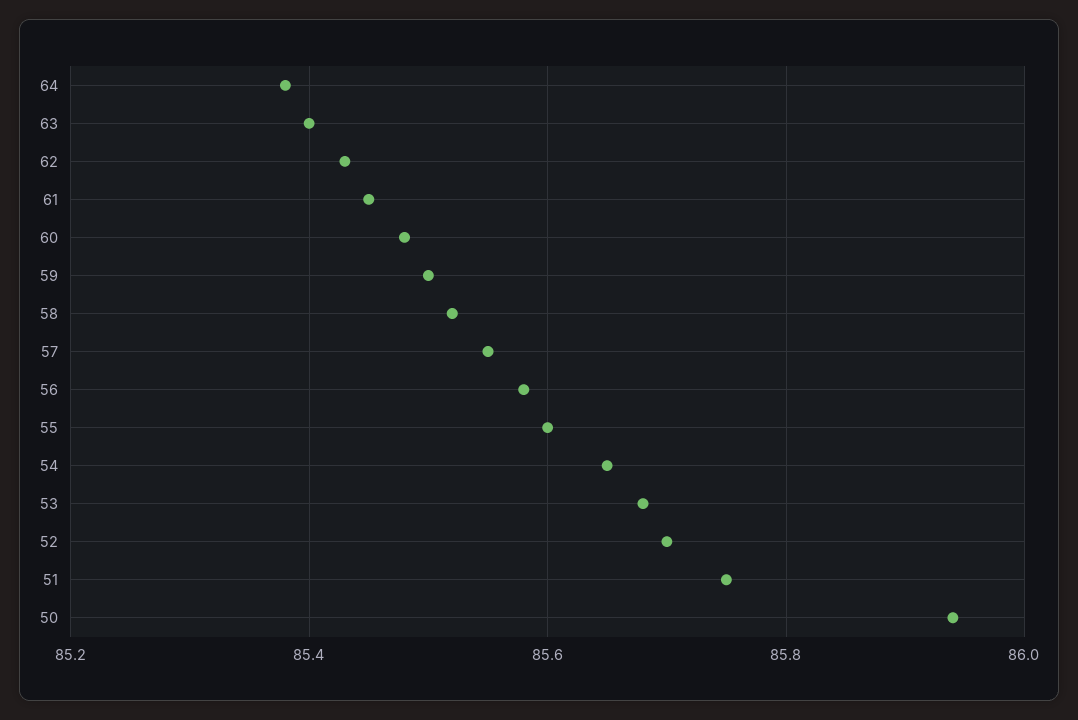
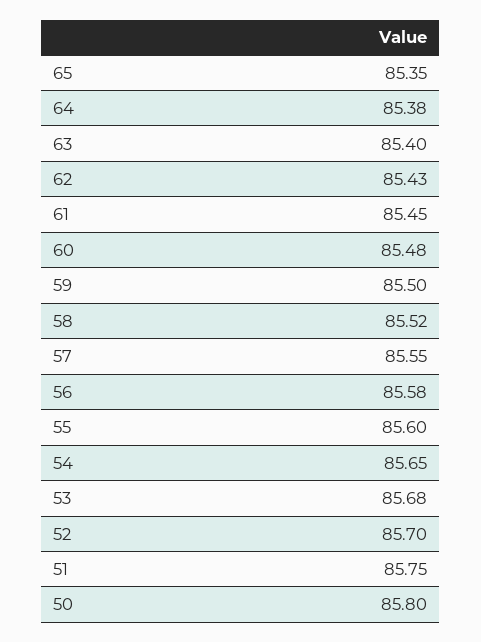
50: 85.95 -> 85.8
65: none -> 85.35

